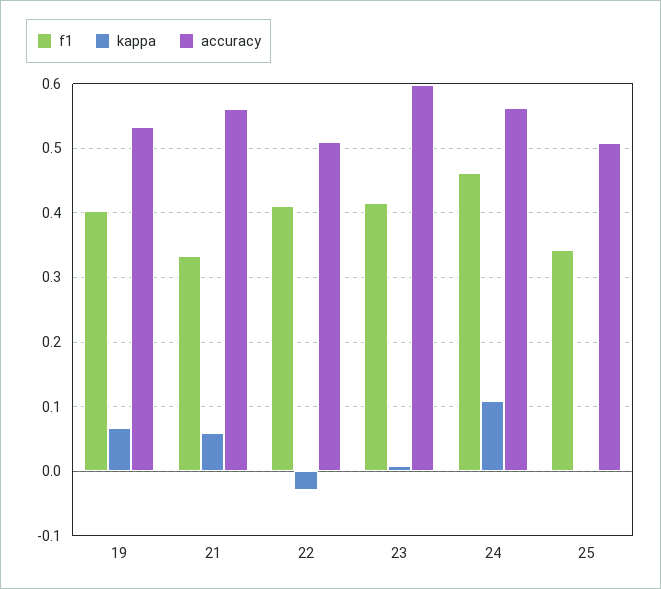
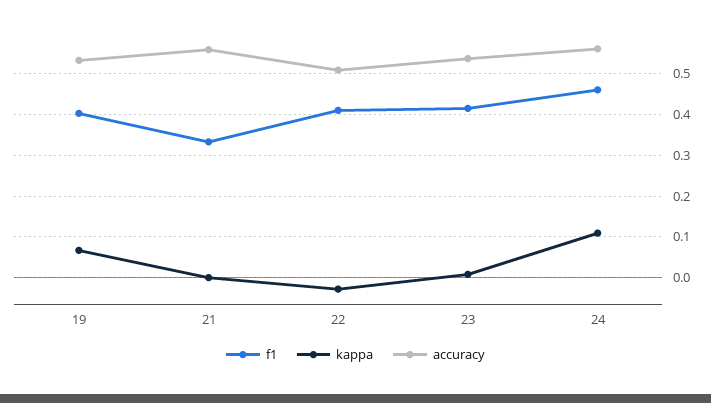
kappa, 21: 0.06 -> 0
accuracy, 23: 0.6 -> 0.54
f1, 25: 0.34 -> none
kappa, 25: 0 -> none
accuracy, 25: 0.51 -> none

